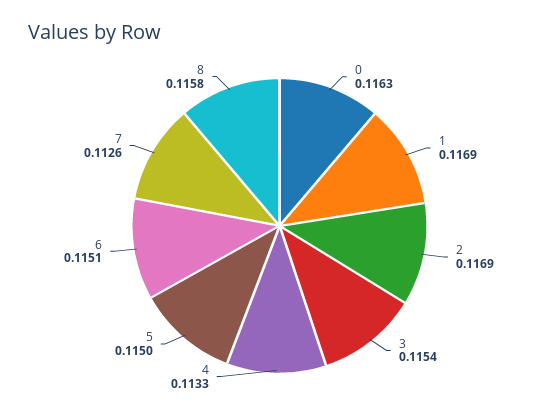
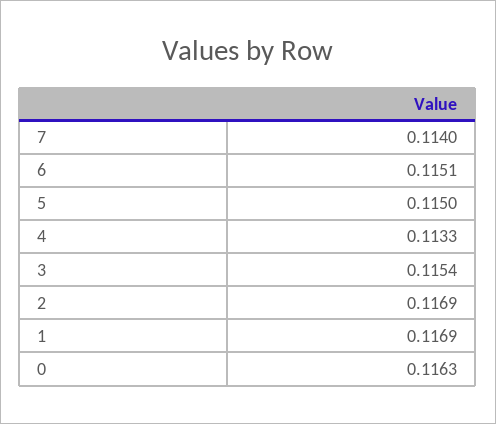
7: 0.1126 -> 0.114
8: 0.1158 -> none

